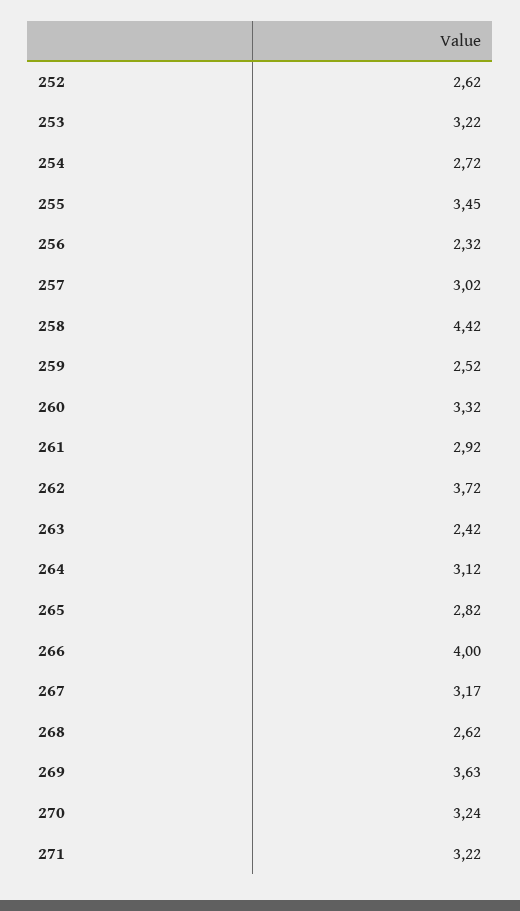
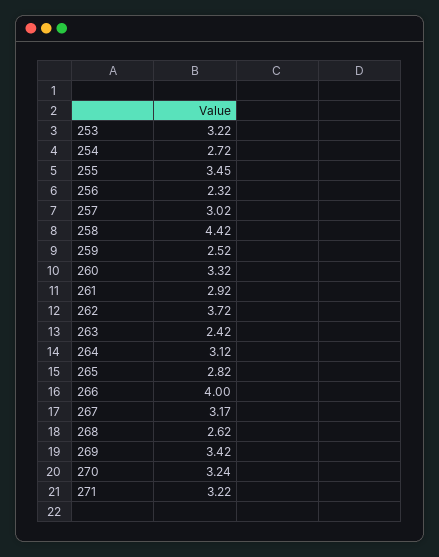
252: 2.62 -> none
269: 3.63 -> 3.42

